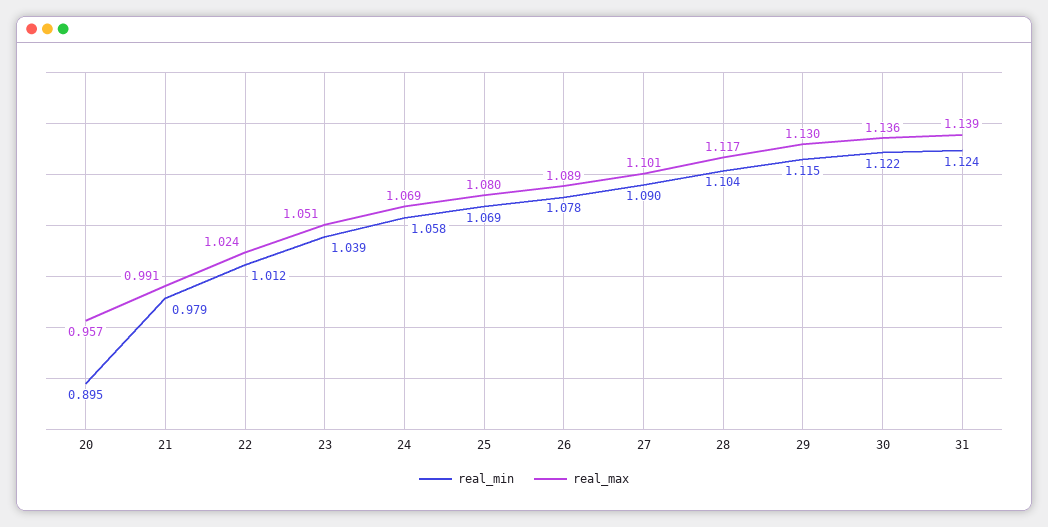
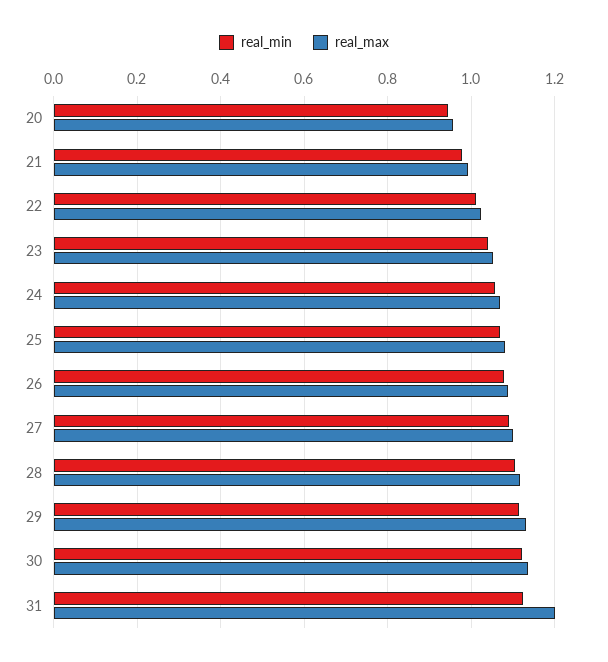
real_min, 20: 0.895 -> 0.94
real_max, 31: 1.139 -> 1.2

